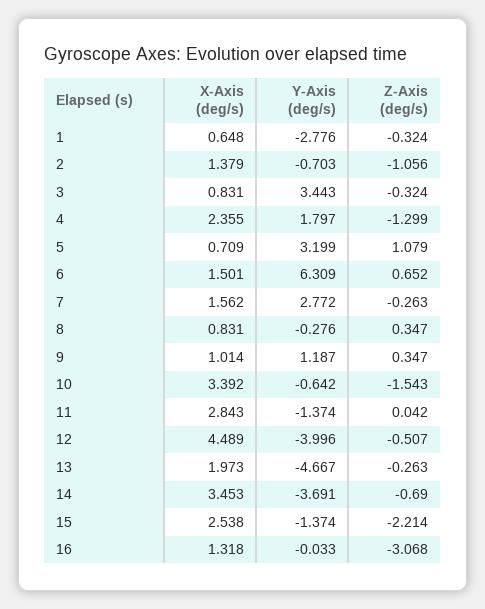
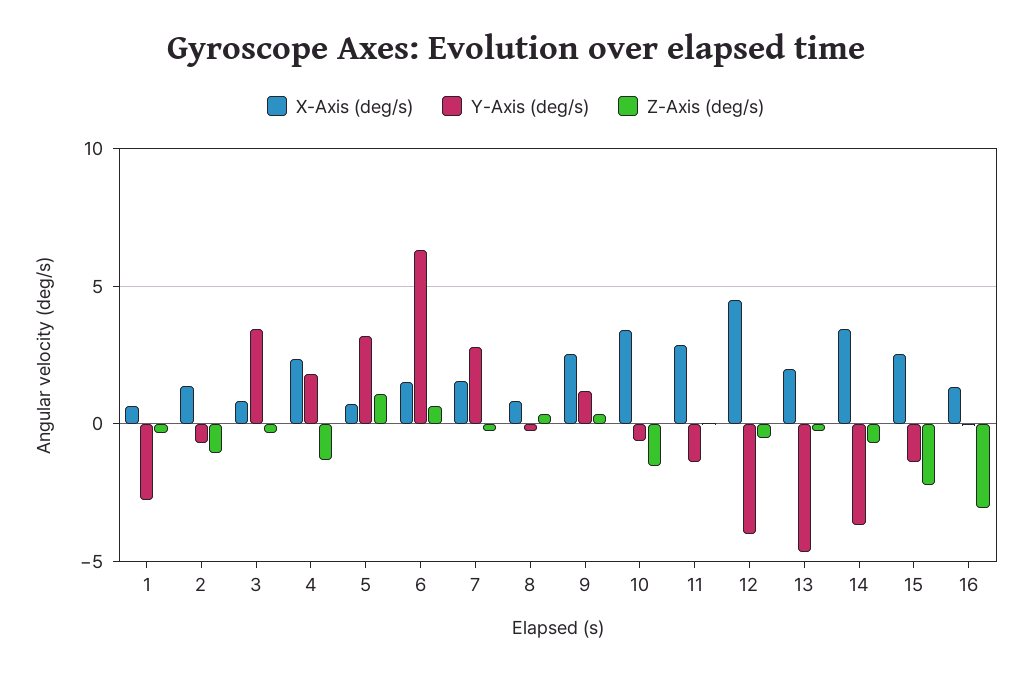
X-Axis (deg/s), 9: 1.014 -> 2.5

